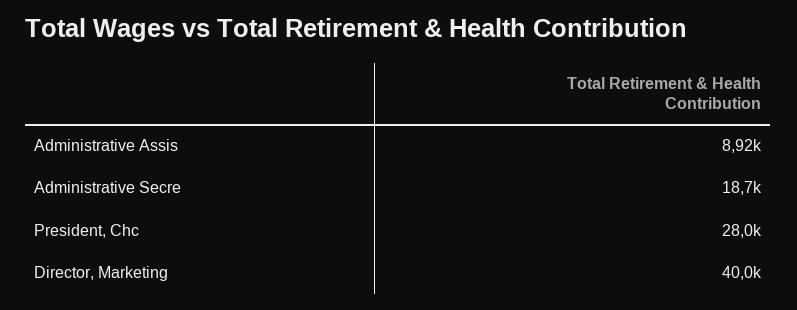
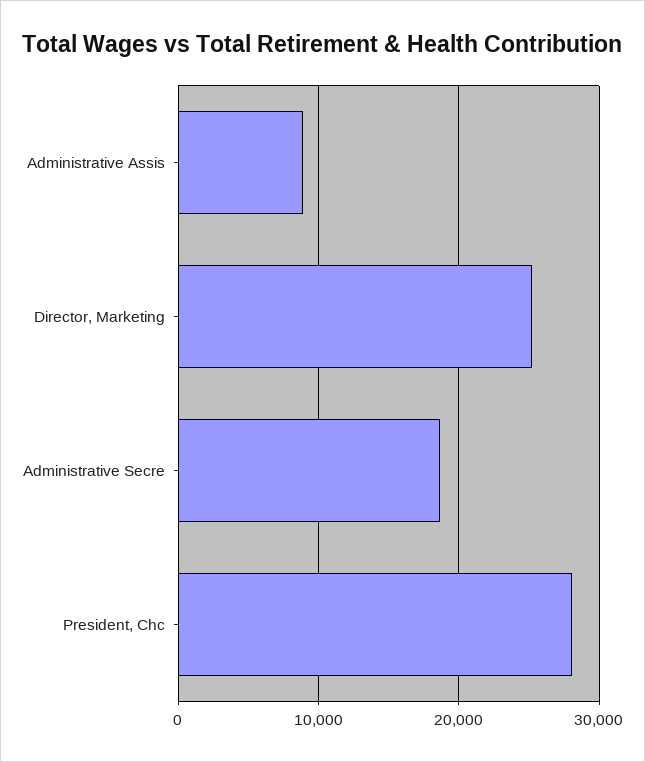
Director, Marketing: 40000 -> 25000

